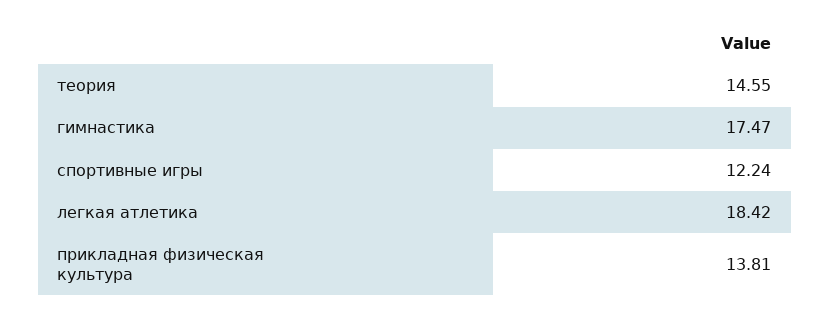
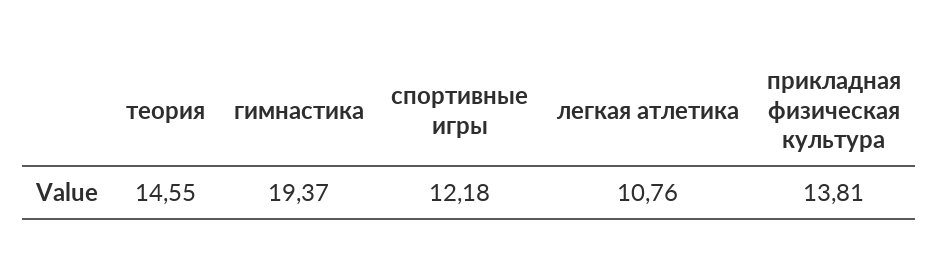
гимнастика: 17.47 -> 19.37
спортивные игры: 12.24 -> 12.18
легкая атлетика: 18.42 -> 10.76

